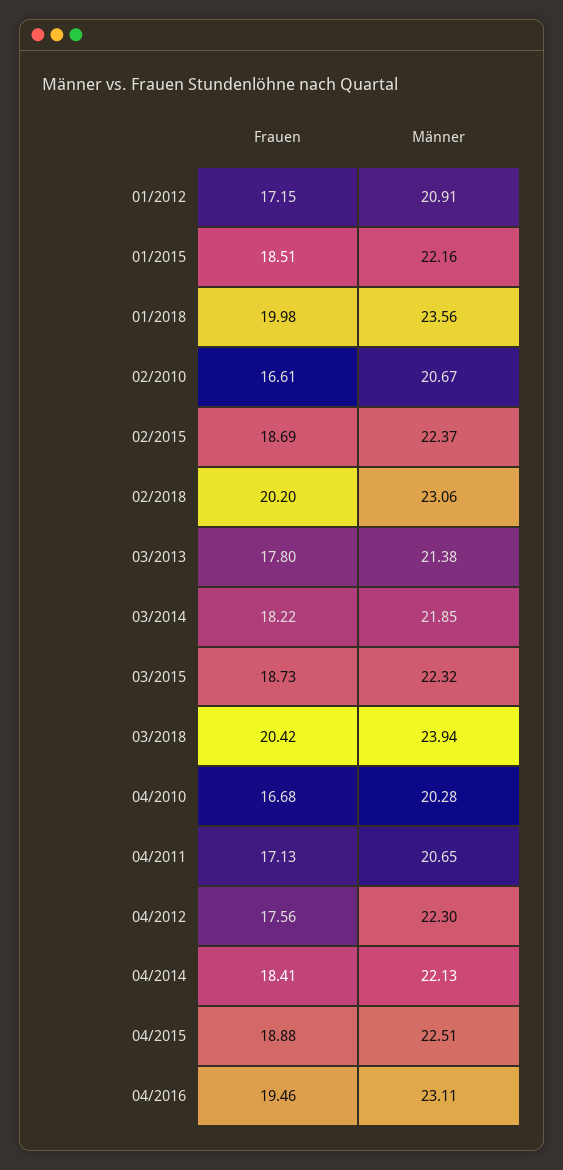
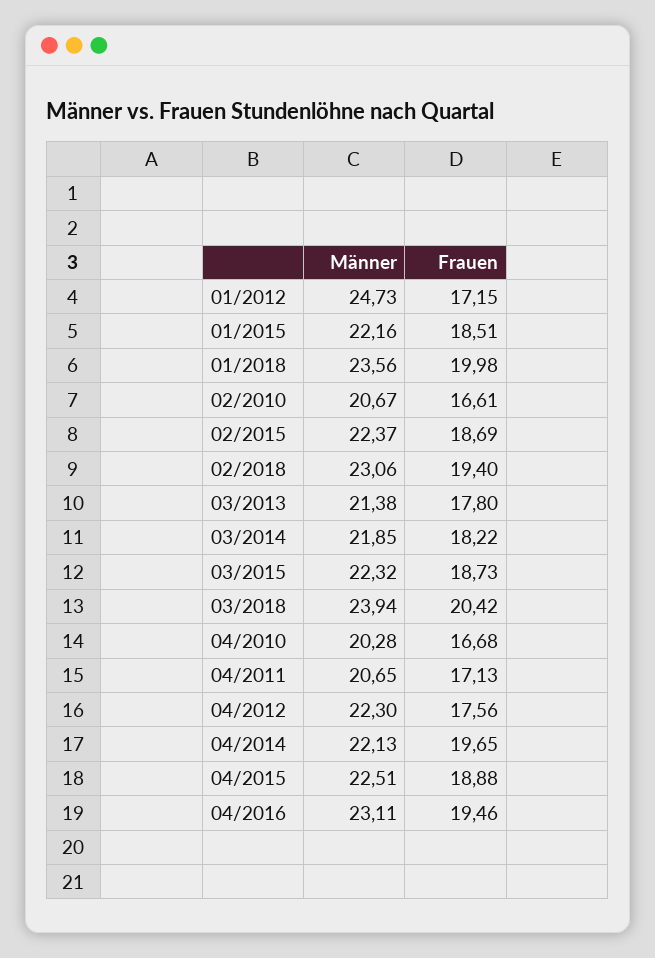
Männer, 01/2012: 20.91 -> 24.73
Frauen, 02/2018: 20.2 -> 19.4
Frauen, 04/2014: 18.41 -> 19.65

